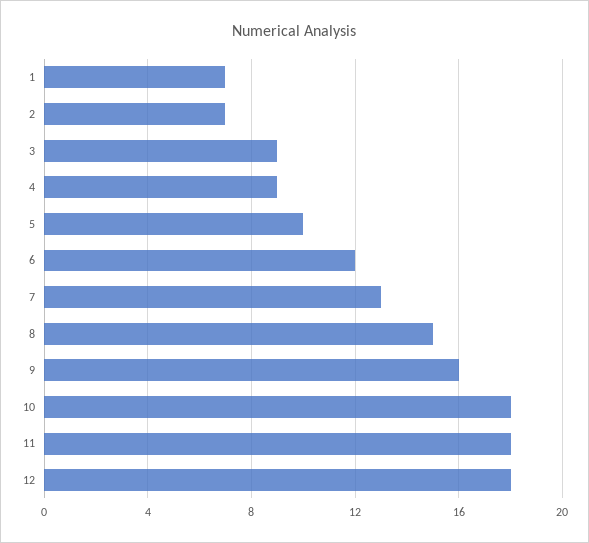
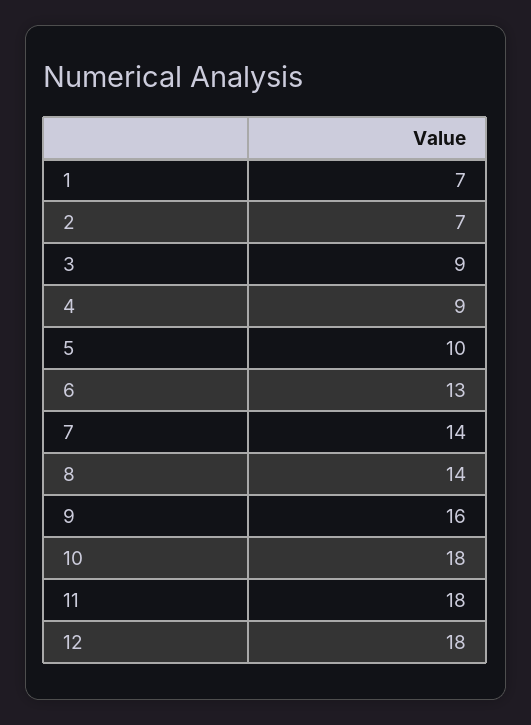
6: 12 -> 13
7: 13 -> 14
8: 15 -> 14

